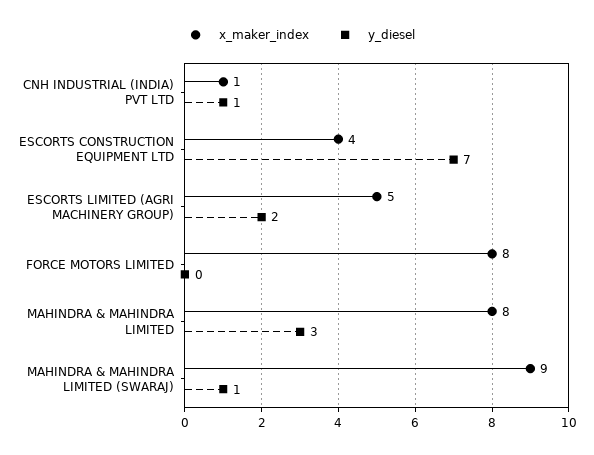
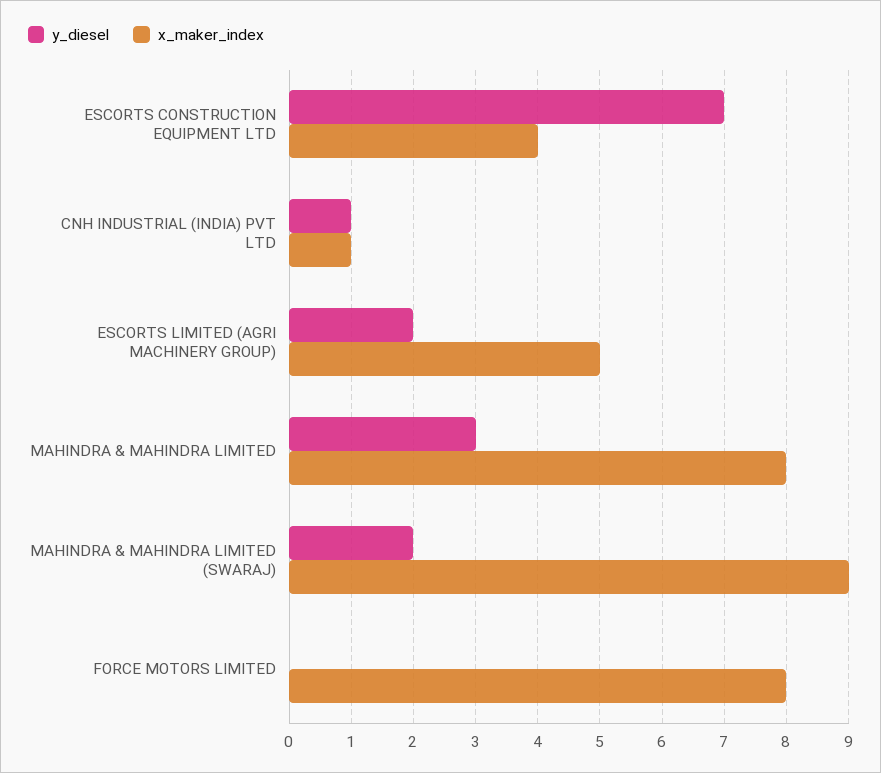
y_diesel, MAHINDRA & MAHINDRA LIMITED (SWARAJ): 1 -> 2

